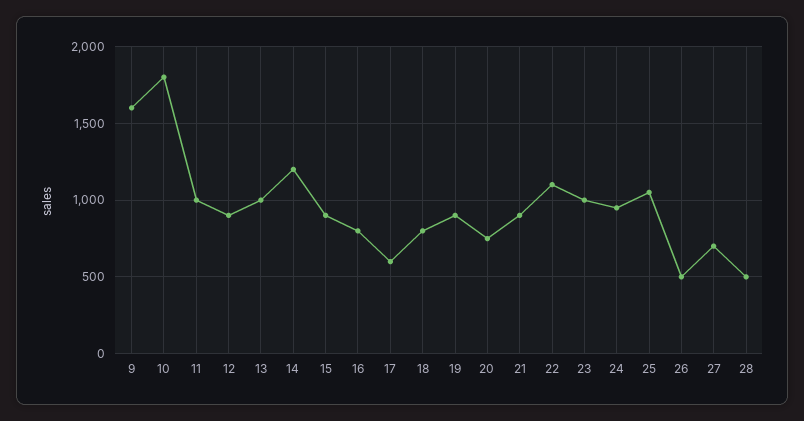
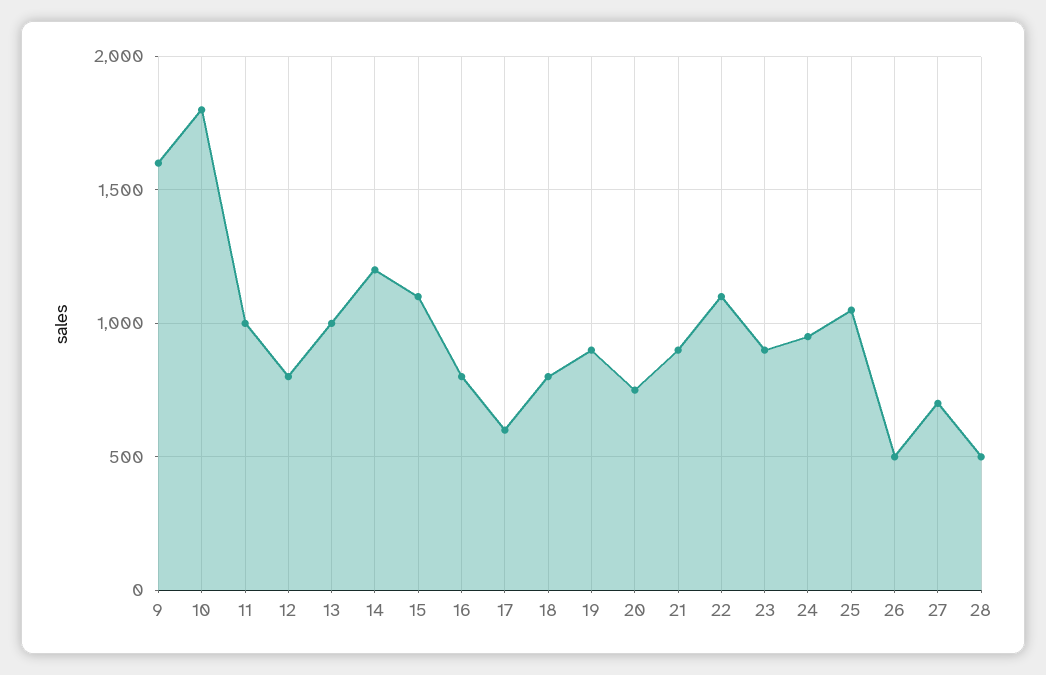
12: 900 -> 800
15: 900 -> 1100
23: 1000 -> 900

